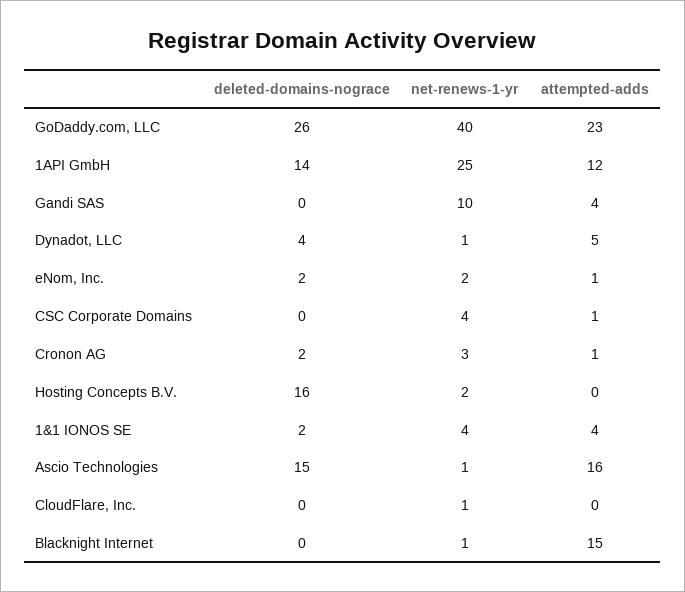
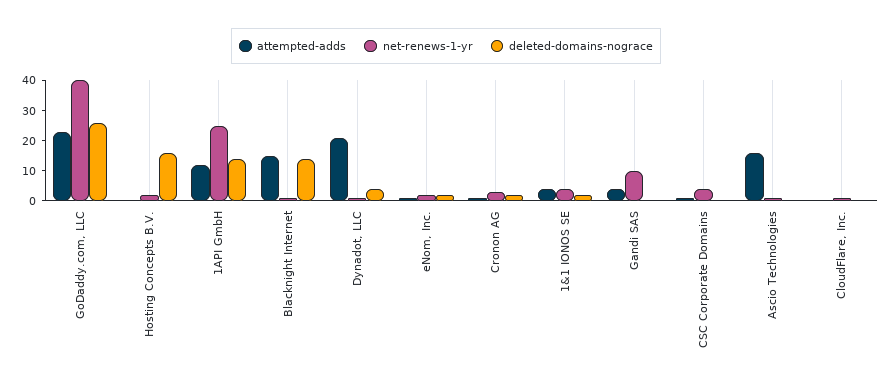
attempted-adds, Dynadot, LLC: 5 -> 20
deleted-domains-nograce, Ascio Technologies: 15 -> 0
deleted-domains-nograce, Blacknight Internet: 0 -> 15

